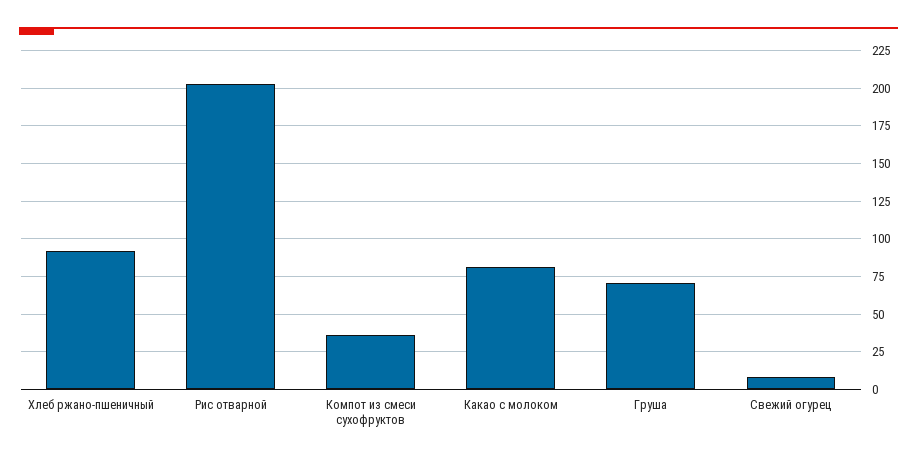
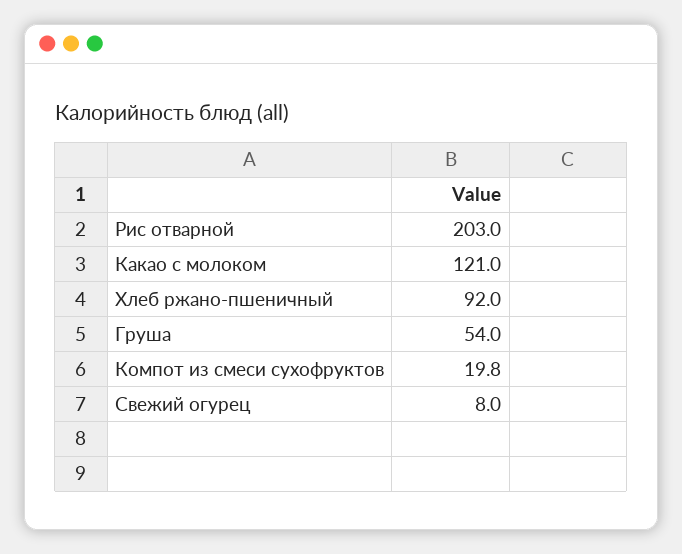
Компот из смеси сухофруктов: 35 -> 19.8
Какао с молоком: 80 -> 121
Груша: 70 -> 54

